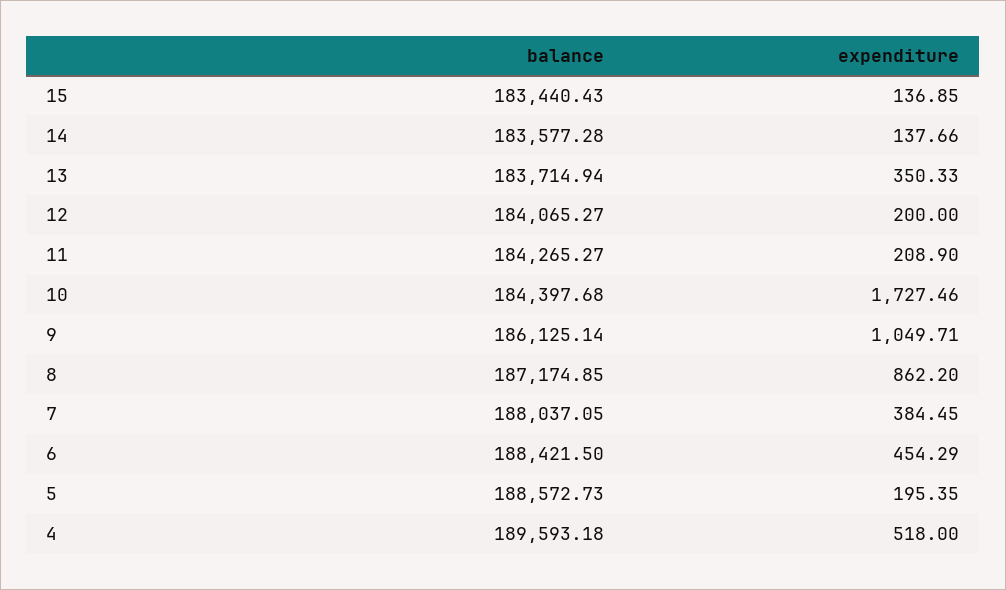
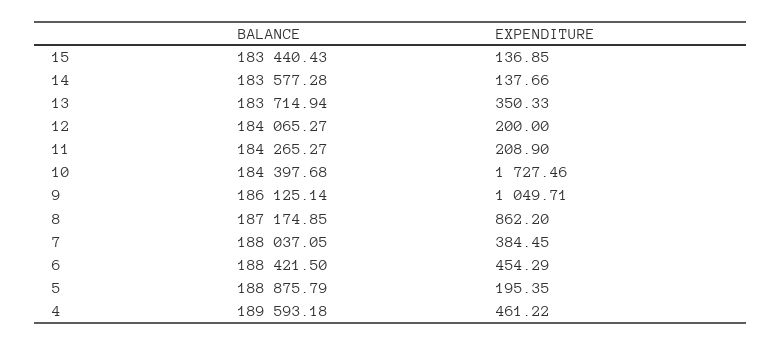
balance, 5: 188572.73 -> 188875.79
expenditure, 4: 518 -> 461.22

